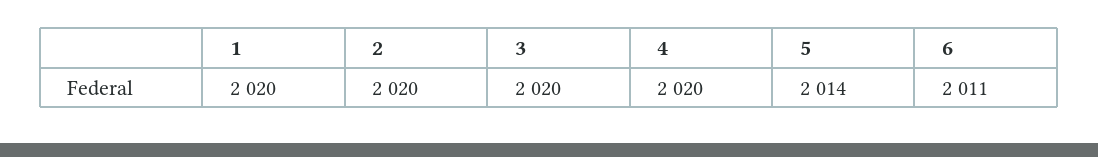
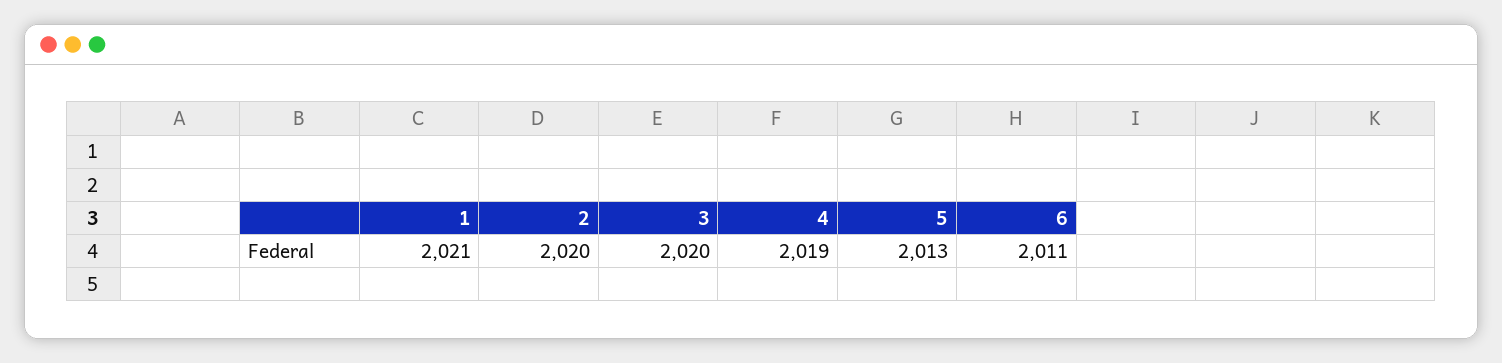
1: 2020 -> 2021
4: 2020 -> 2019
5: 2014 -> 2013

